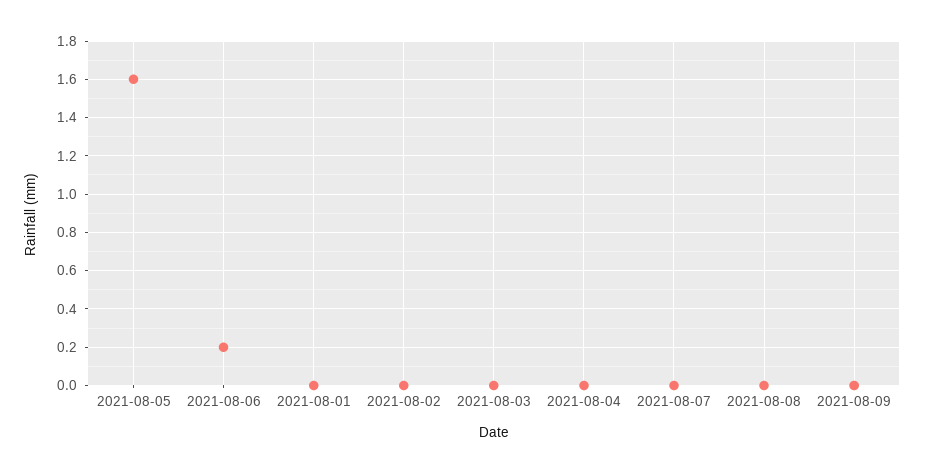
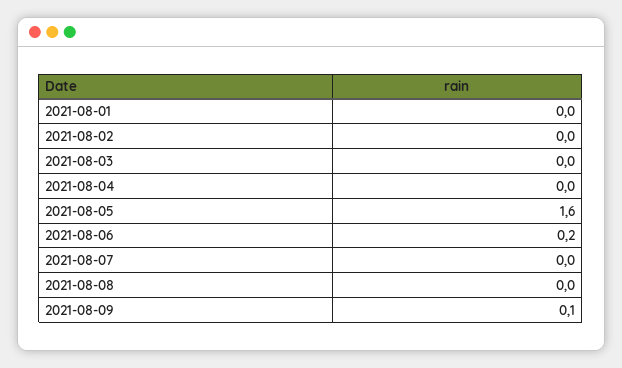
2021-08-09: 0 -> 0.1

